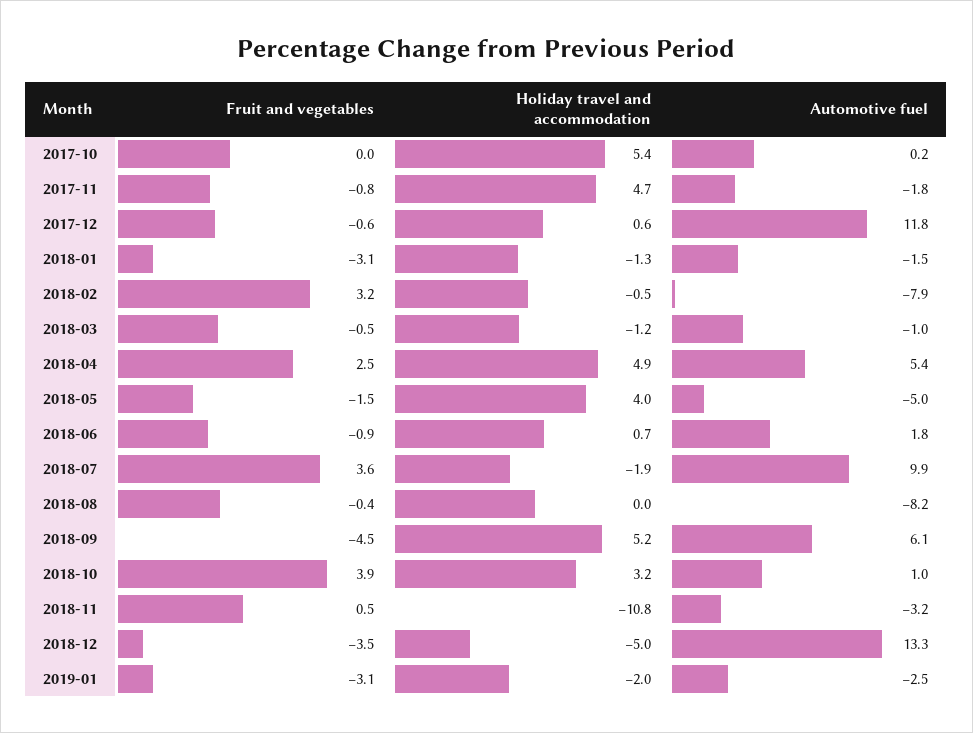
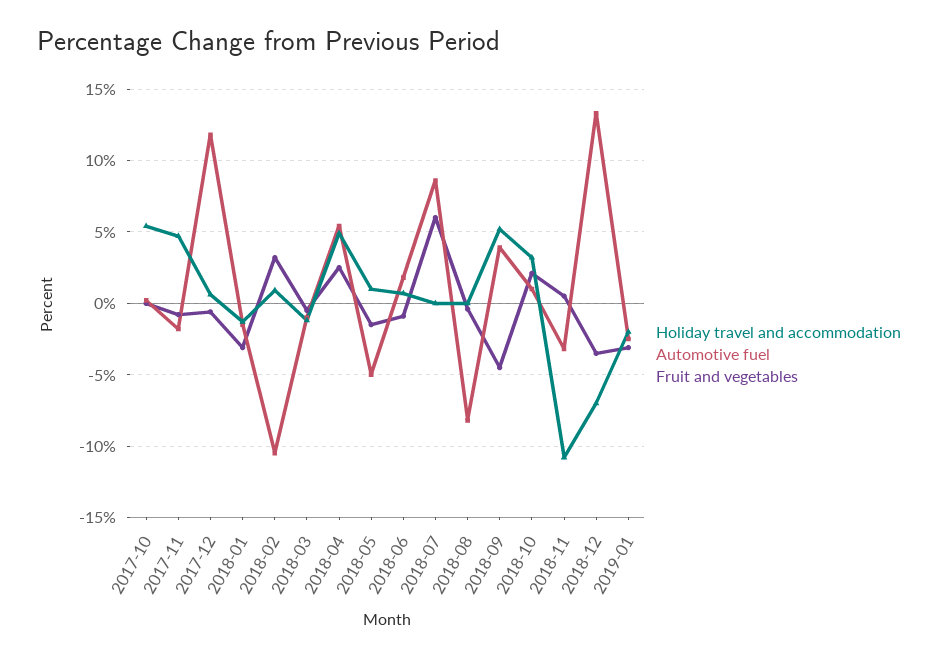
Holiday travel and accommodation, 2018-02: -0.5 -> 1
Automotive fuel, 2018-02: -7.9 -> -10.5
Holiday travel and accommodation, 2018-05: 4 -> 1
Fruit and vegetables, 2018-07: 3.6 -> 6
Holiday travel and accommodation, 2018-07: -1.9 -> 0
Automotive fuel, 2018-07: 9.9 -> 8.5
Automotive fuel, 2018-09: 6.1 -> 4
Fruit and vegetables, 2018-10: 3.9 -> 2
Holiday travel and accommodation, 2018-12: -5 -> -7

